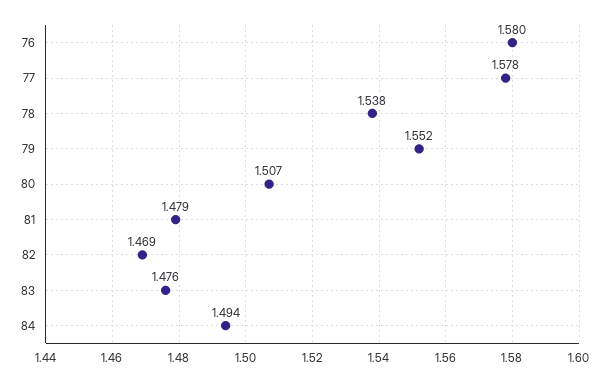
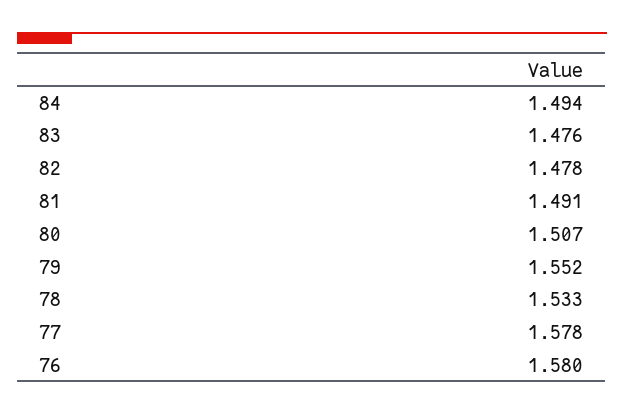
78: 1.538 -> 1.533
81: 1.479 -> 1.491
82: 1.469 -> 1.478

